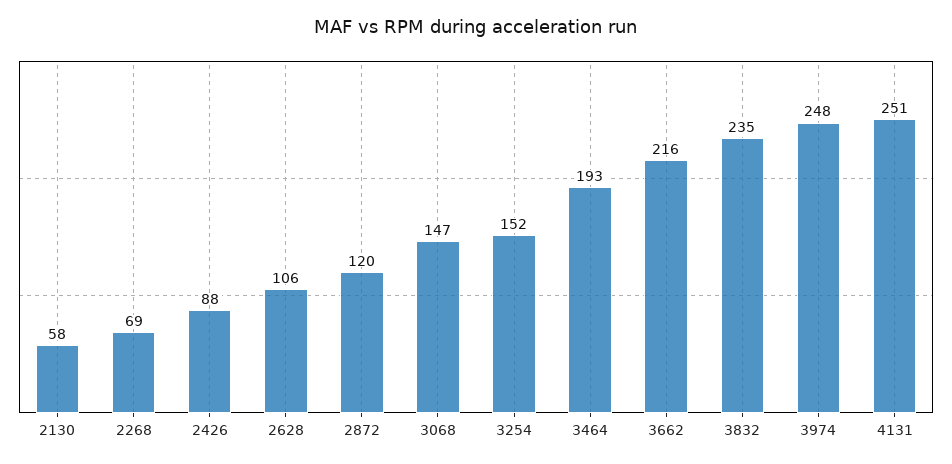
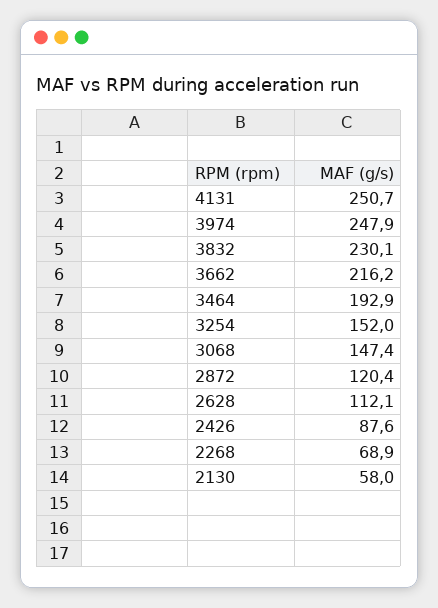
2628: 106 -> 112.1
3832: 235 -> 230.1

